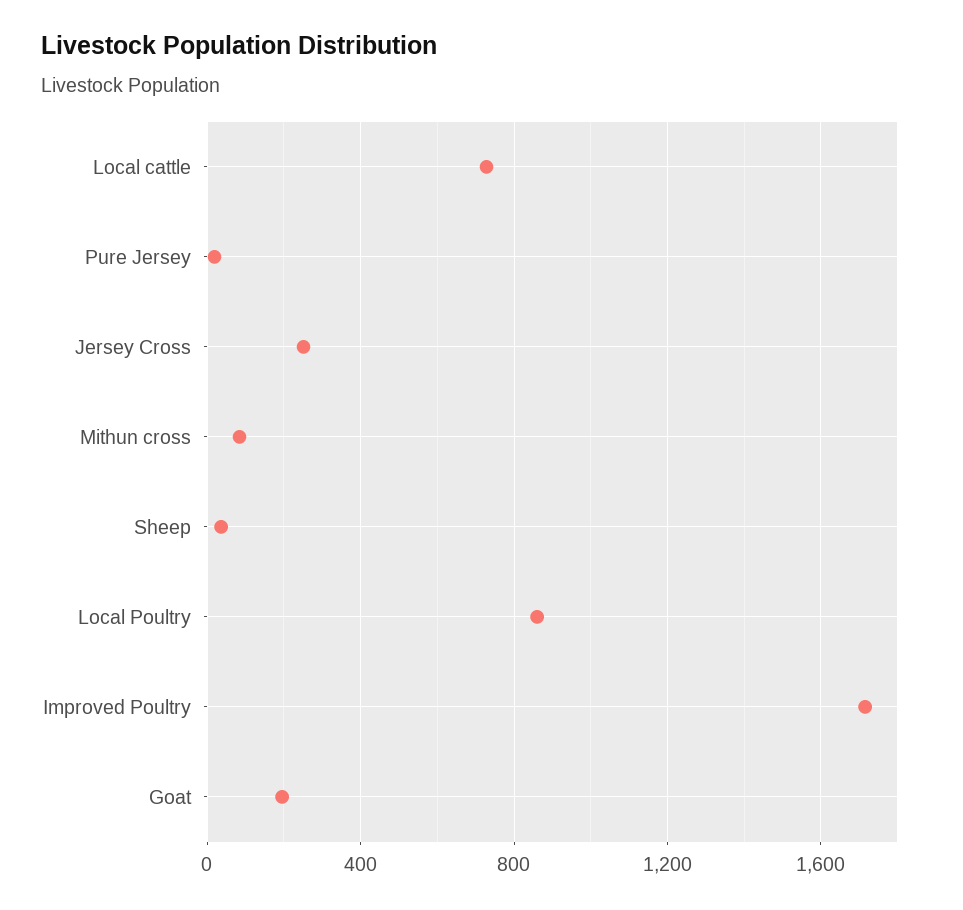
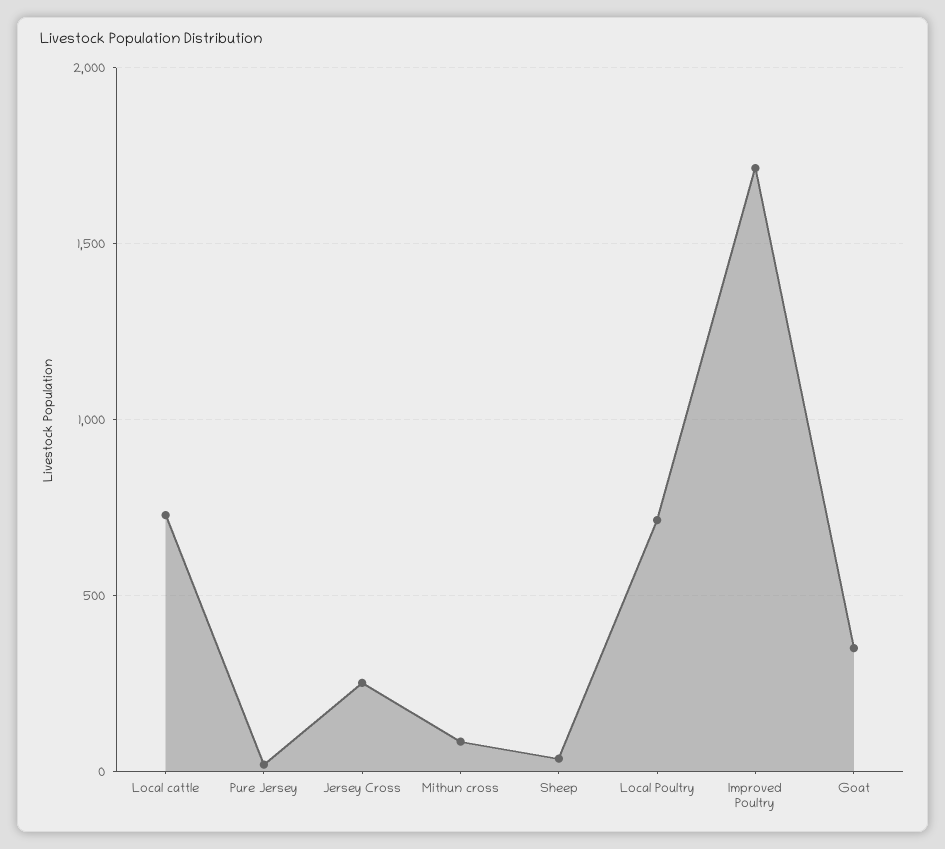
Local Poultry: 850 -> 700
Goat: 200 -> 350

